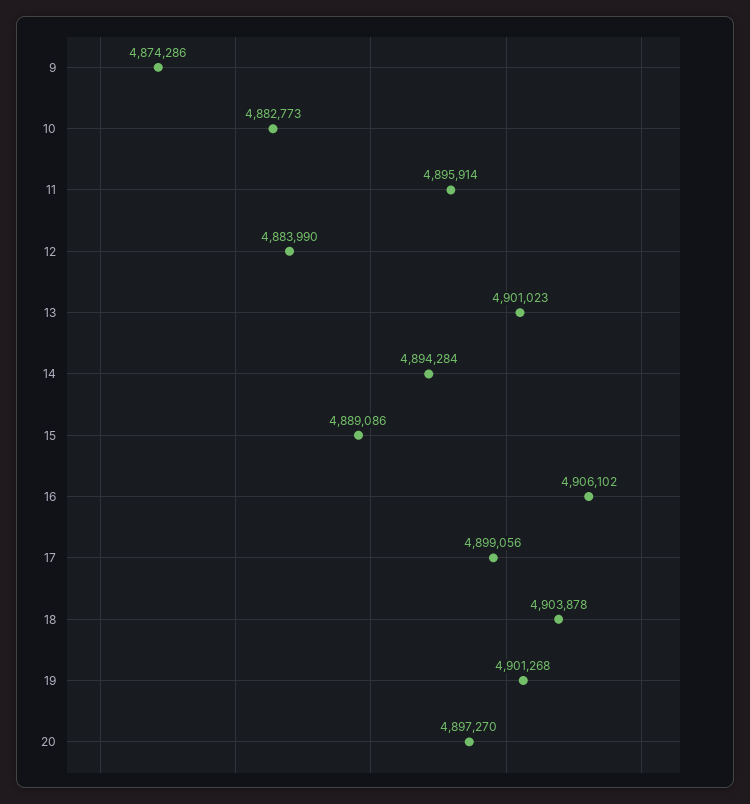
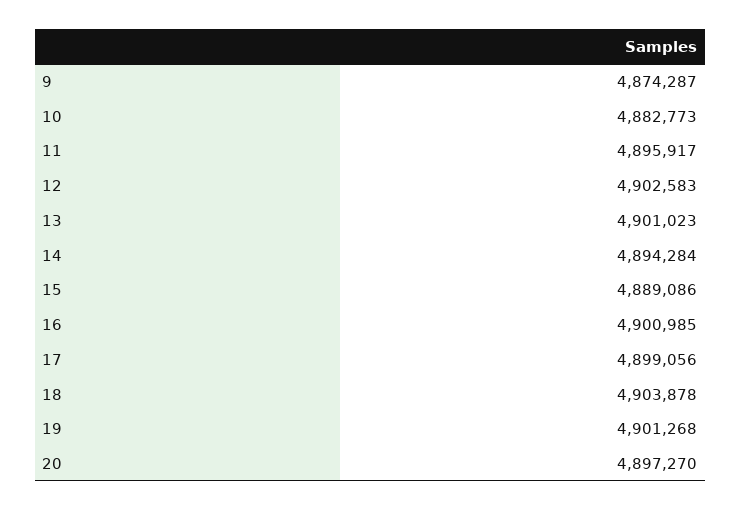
9: 4874286 -> 4874287
11: 4895914 -> 4895917
12: 4883990 -> 4902583
16: 4906102 -> 4900985

